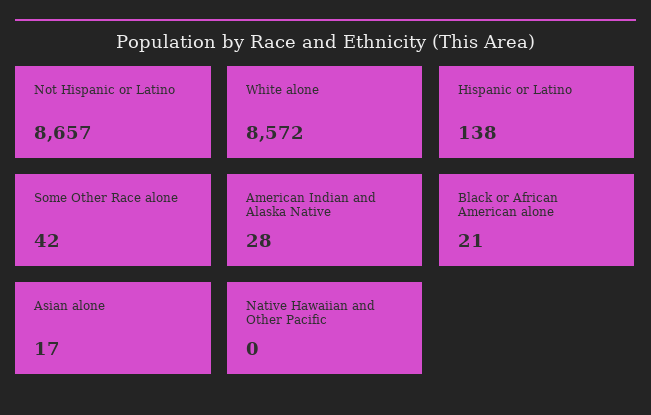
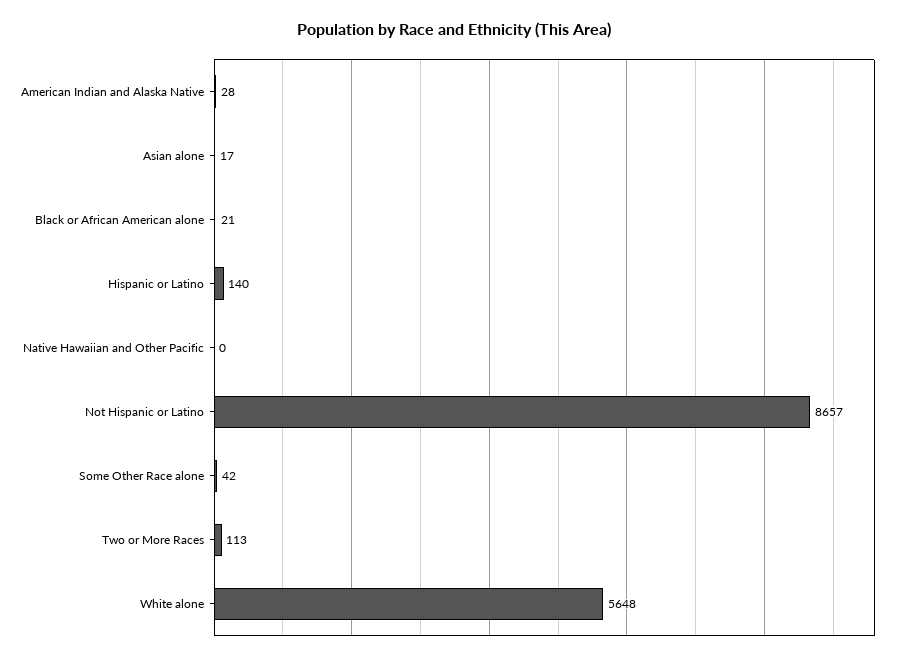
White alone: 8572 -> 5648
Hispanic or Latino: 138 -> 140
Two or More Races: none -> 113

